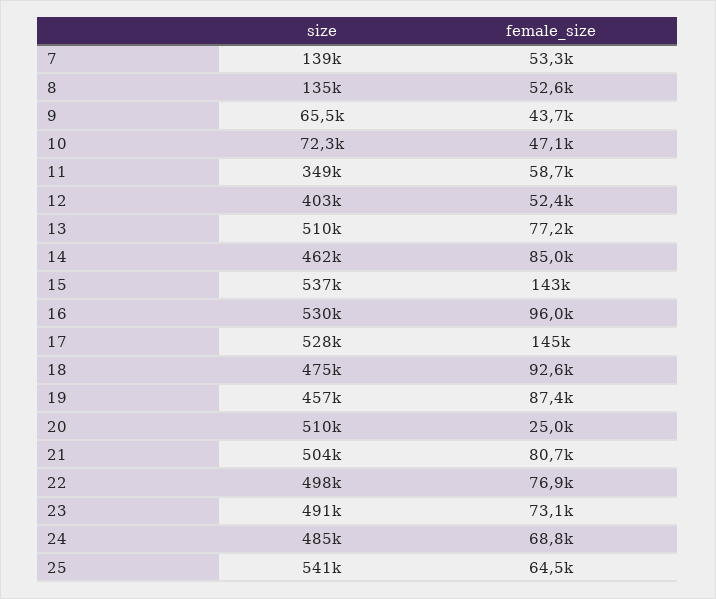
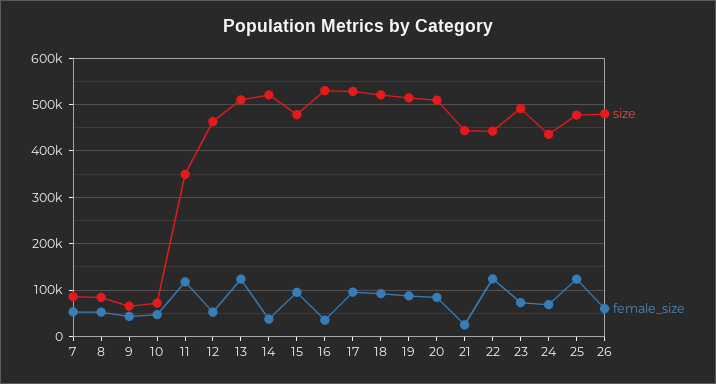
size, 7: 139000 -> 80000
size, 8: 135000 -> 80000
female_size, 11: 58700 -> 120000
size, 12: 403000 -> 460000
female_size, 13: 77200 -> 120000
size, 14: 462000 -> 520000
female_size, 14: 85000 -> 40000
size, 15: 537000 -> 480000
female_size, 15: 143000 -> 100000
female_size, 16: 96000 -> 40000
female_size, 17: 145000 -> 100000
size, 18: 475000 -> 520000
size, 19: 457000 -> 520000
female_size, 20: 25000 -> 80000
size, 21: 504000 -> 440000
female_size, 21: 80700 -> 20000
size, 22: 498000 -> 440000
female_size, 22: 76900 -> 120000
size, 24: 485000 -> 440000
size, 25: 541000 -> 480000
female_size, 25: 64500 -> 120000
size, 26: none -> 480000
female_size, 26: none -> 60000

